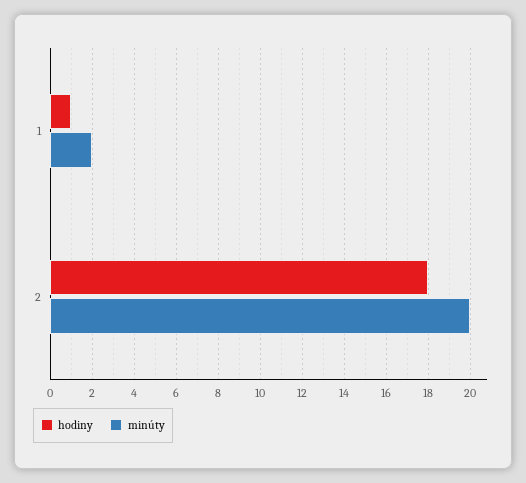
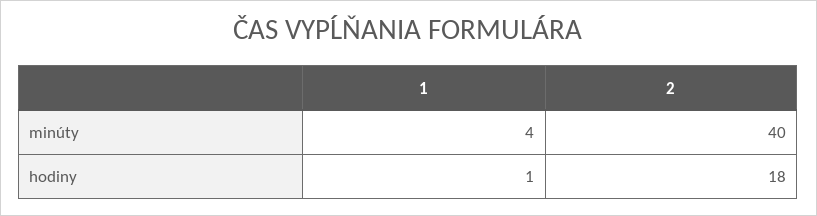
minúty, 1: 2 -> 4
minúty, 2: 20 -> 40

